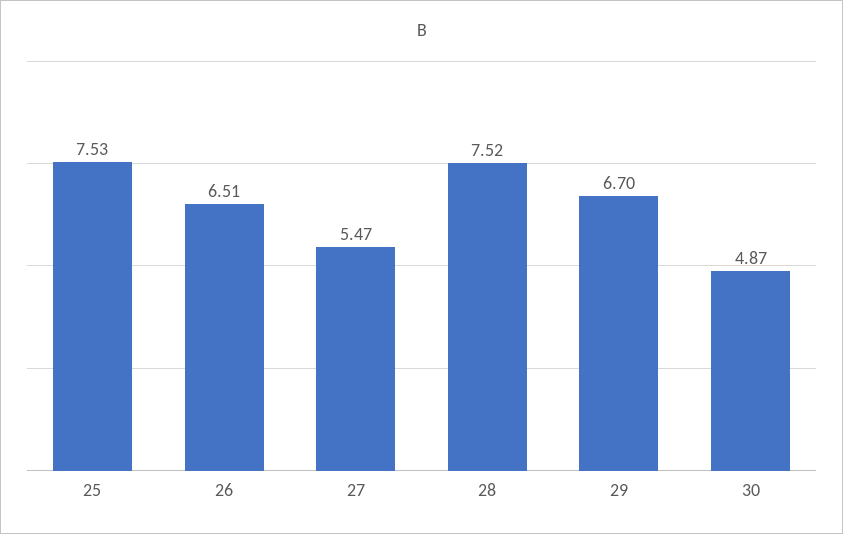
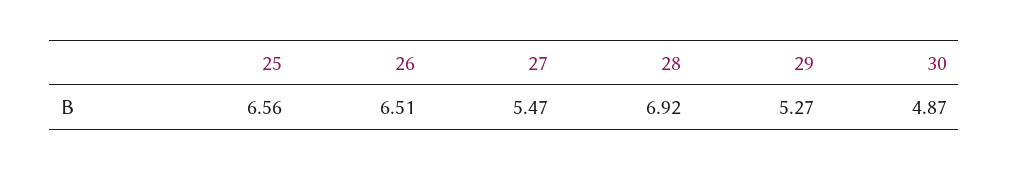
25: 7.53 -> 6.56
28: 7.52 -> 6.92
29: 6.7 -> 5.27

